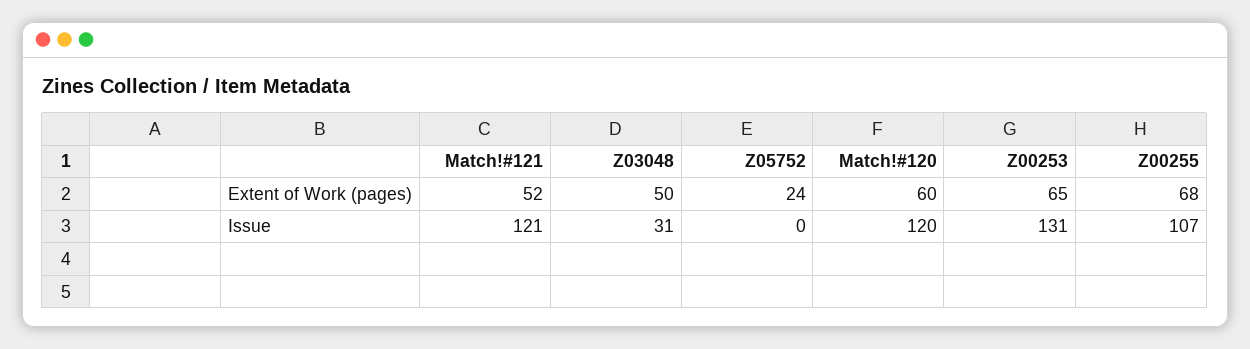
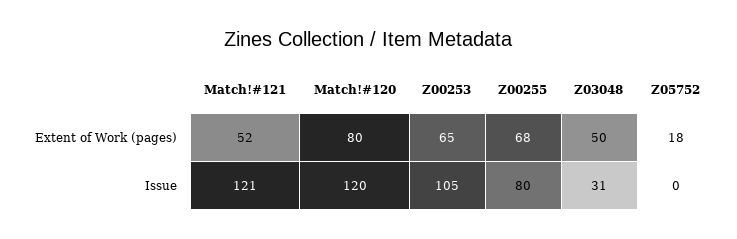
Z05752, Extent of Work (pages): 24 -> 18
Match!#120, Extent of Work (pages): 60 -> 80
Z00253, Issue: 131 -> 105
Z00255, Issue: 107 -> 80

